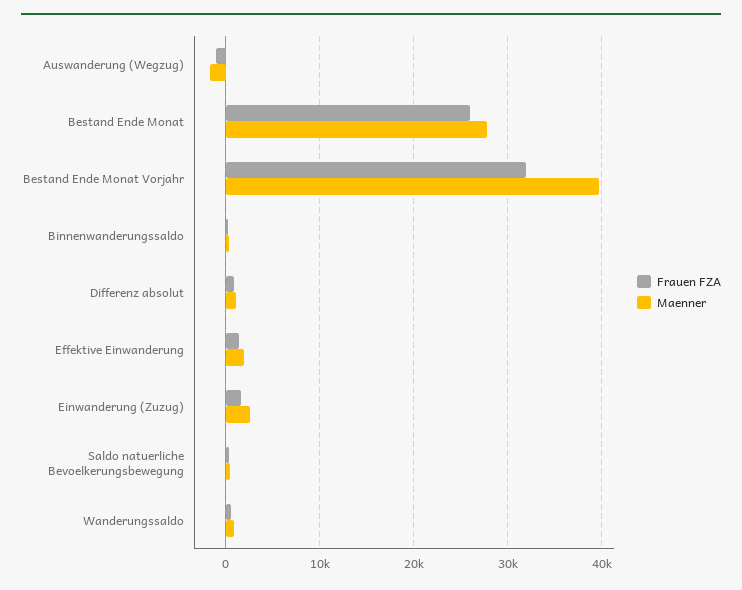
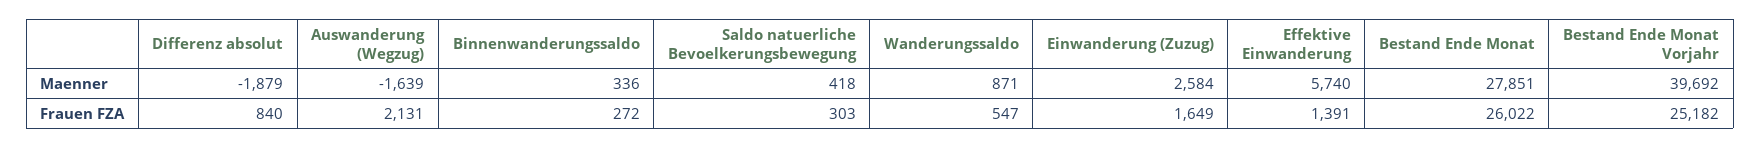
Frauen FZA, Auswanderung (Wegzug): -1000 -> 2131
Frauen FZA, Bestand Ende Monat Vorjahr: 32000 -> 25182
Maenner, Differenz absolut: 1000 -> -1879
Maenner, Effektive Einwanderung: 2000 -> 5740

